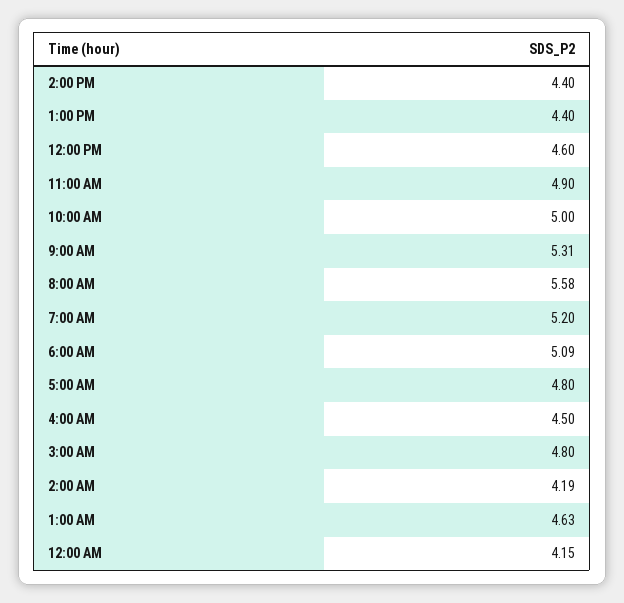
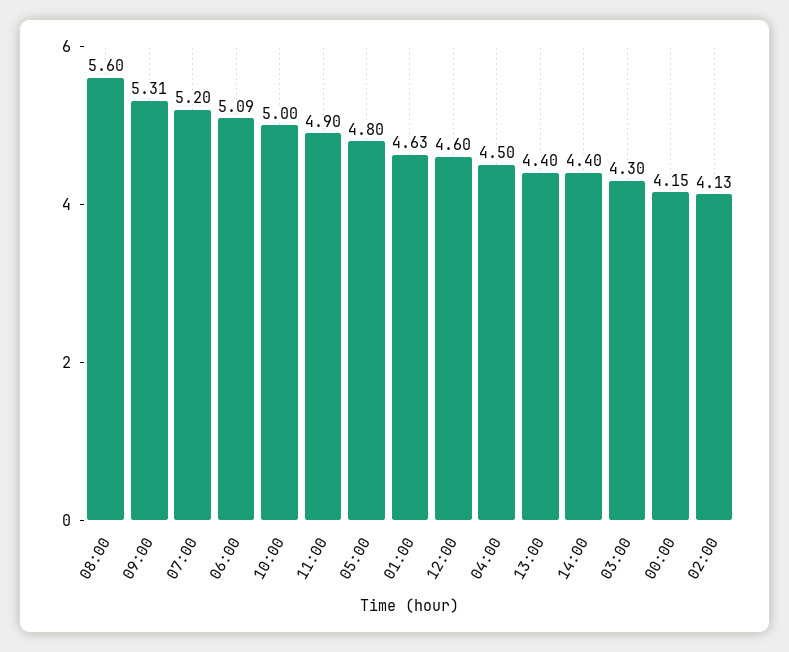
8:00 AM: 5.58 -> 5.6
3:00 AM: 4.8 -> 4.3
2:00 AM: 4.19 -> 4.13

